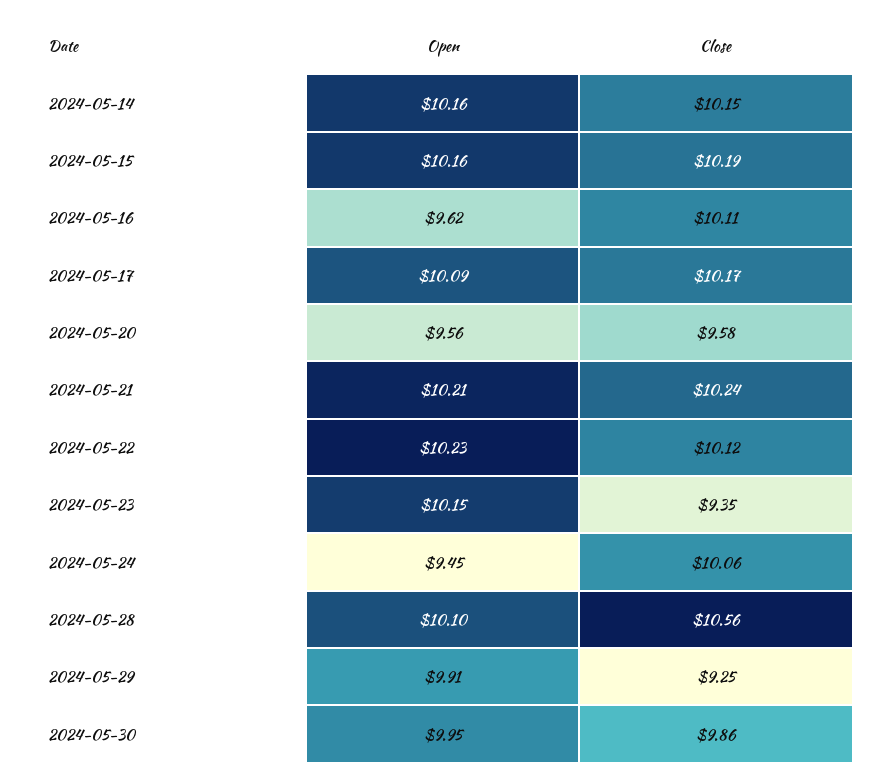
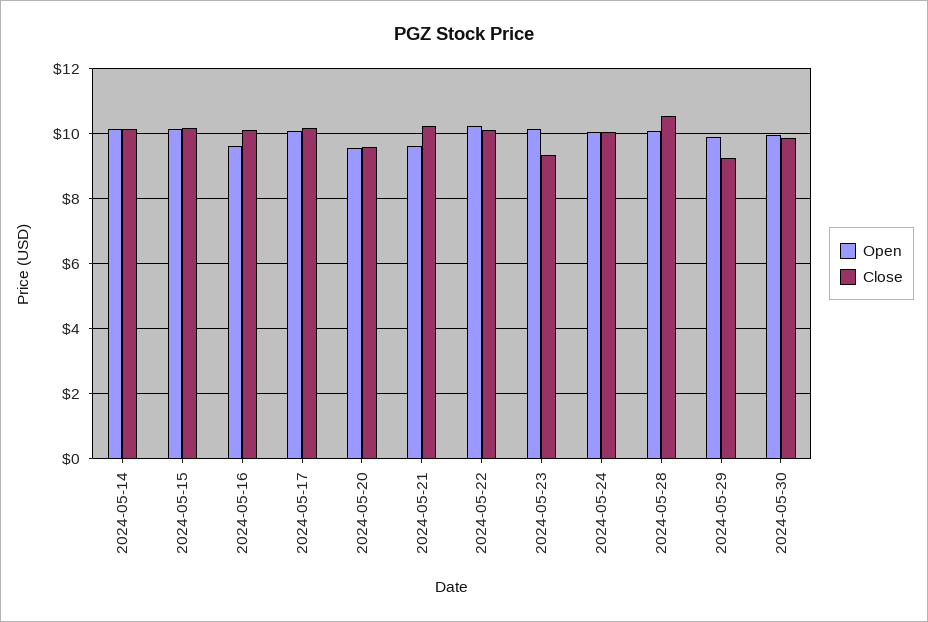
Open, 2024-05-21: 10.21 -> 9.6
Open, 2024-05-24: 9.45 -> 10

